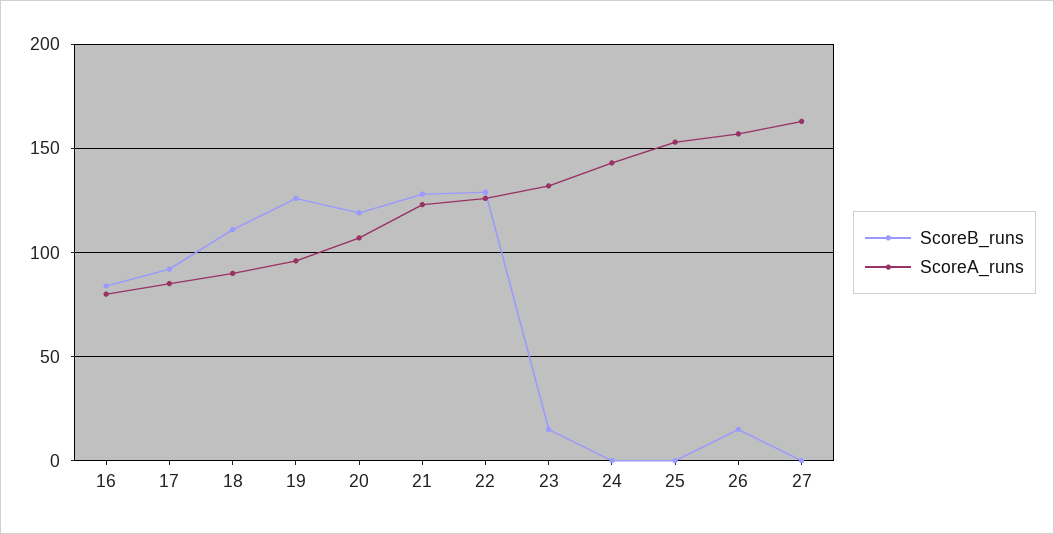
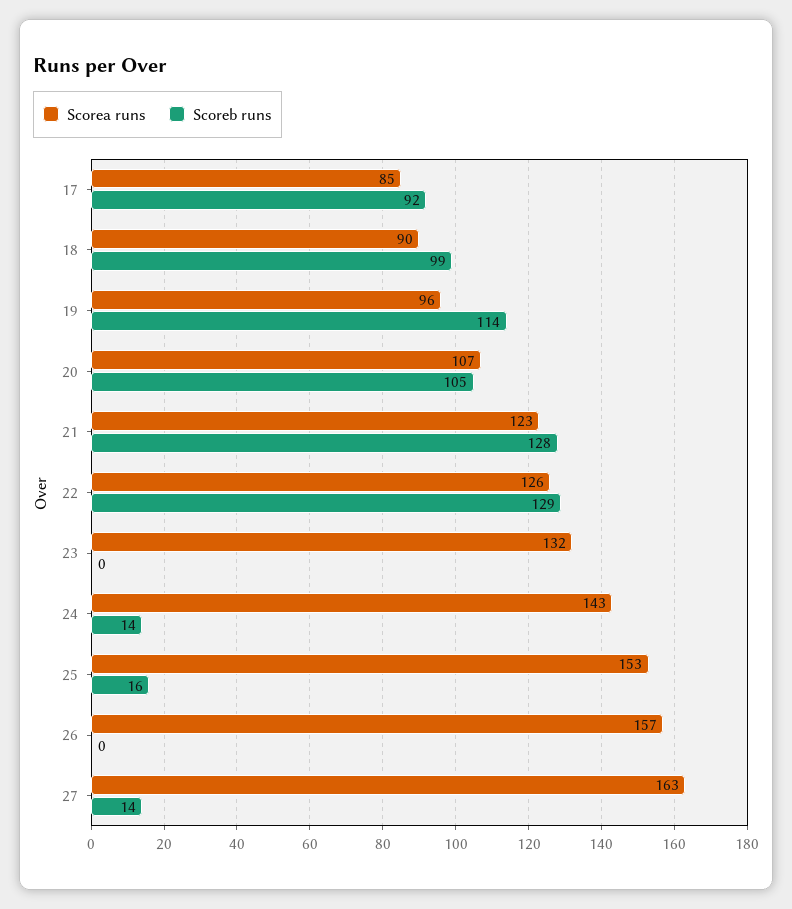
ScoreB_runs, 16: 85 -> none
ScoreA_runs, 16: 80 -> none
ScoreB_runs, 18: 110 -> 99
ScoreB_runs, 19: 125 -> 114
ScoreB_runs, 20: 120 -> 105
ScoreB_runs, 23: 15 -> 0
ScoreB_runs, 24: 0 -> 14
ScoreB_runs, 25: 0 -> 16
ScoreB_runs, 26: 15 -> 0
ScoreB_runs, 27: 0 -> 14

